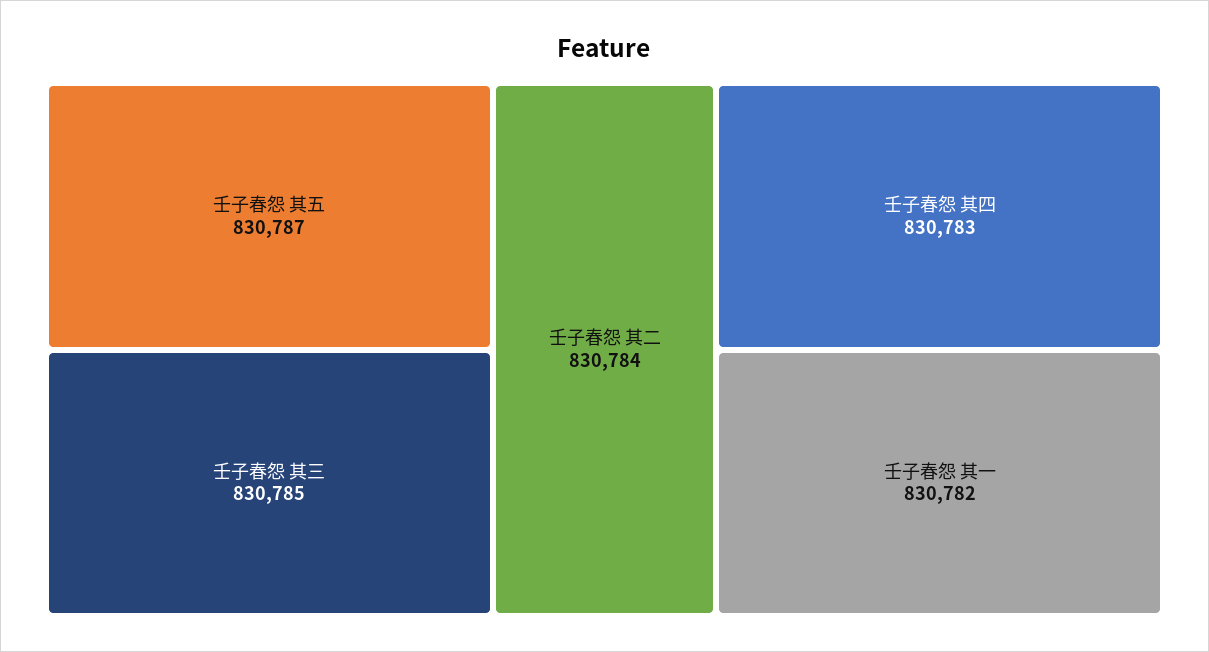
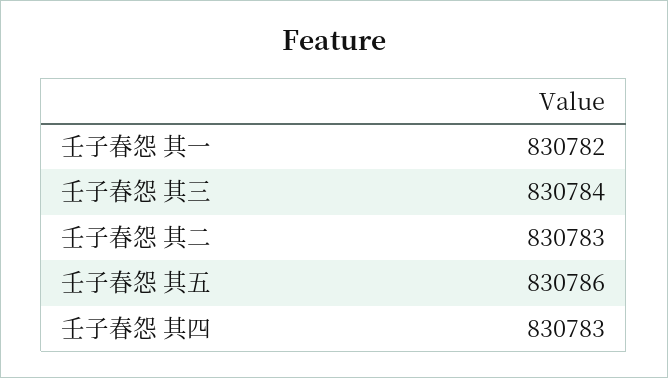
壬子春怨 其五: 830787 -> 830786
壬子春怨 其三: 830785 -> 830784
壬子春怨 其二: 830784 -> 830783

